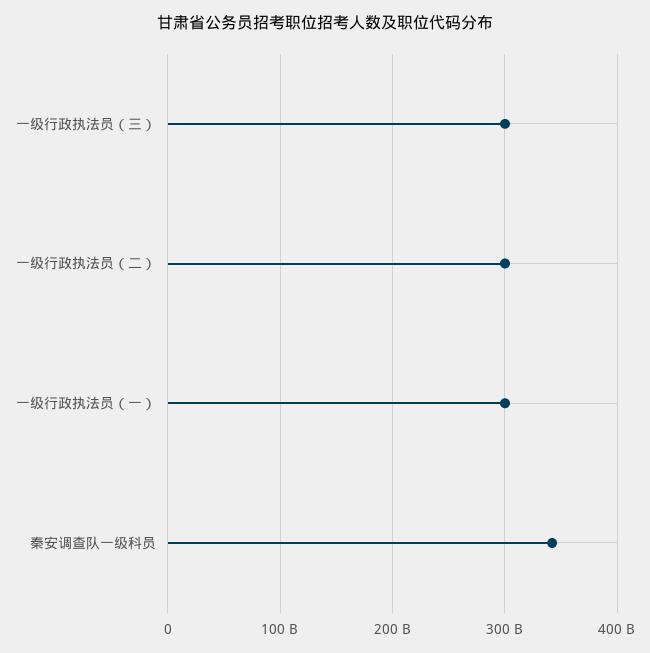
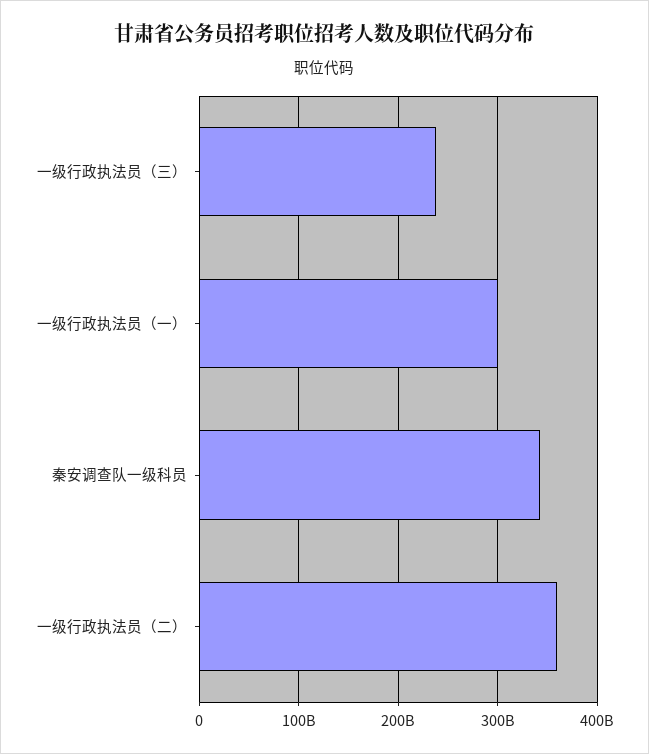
一级行政执法员（三）: 300000000000 -> 240000000000
一级行政执法员（二）: 300000000000 -> 360000000000

